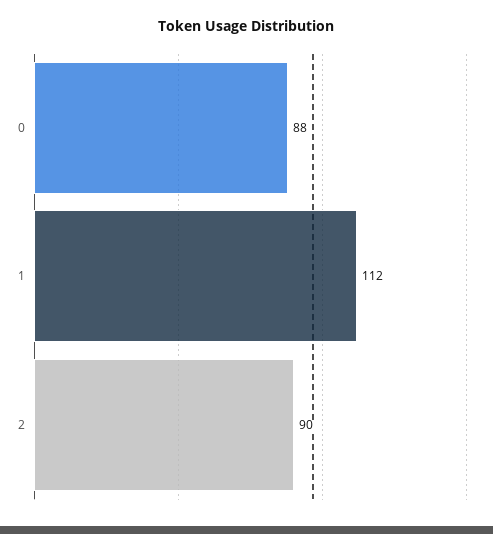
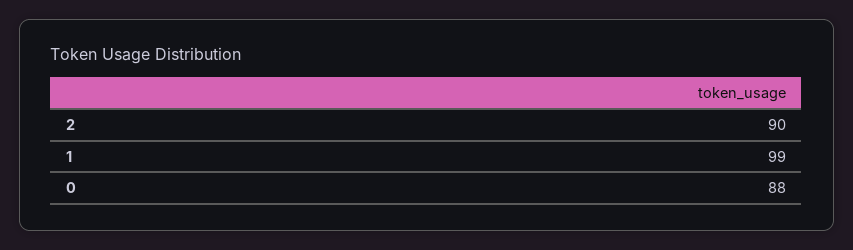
1: 112 -> 99

